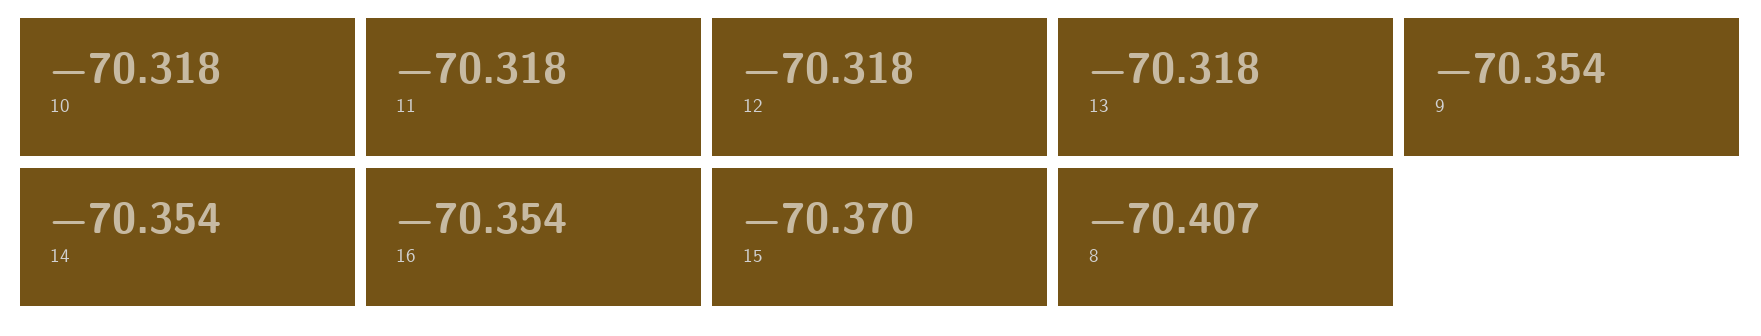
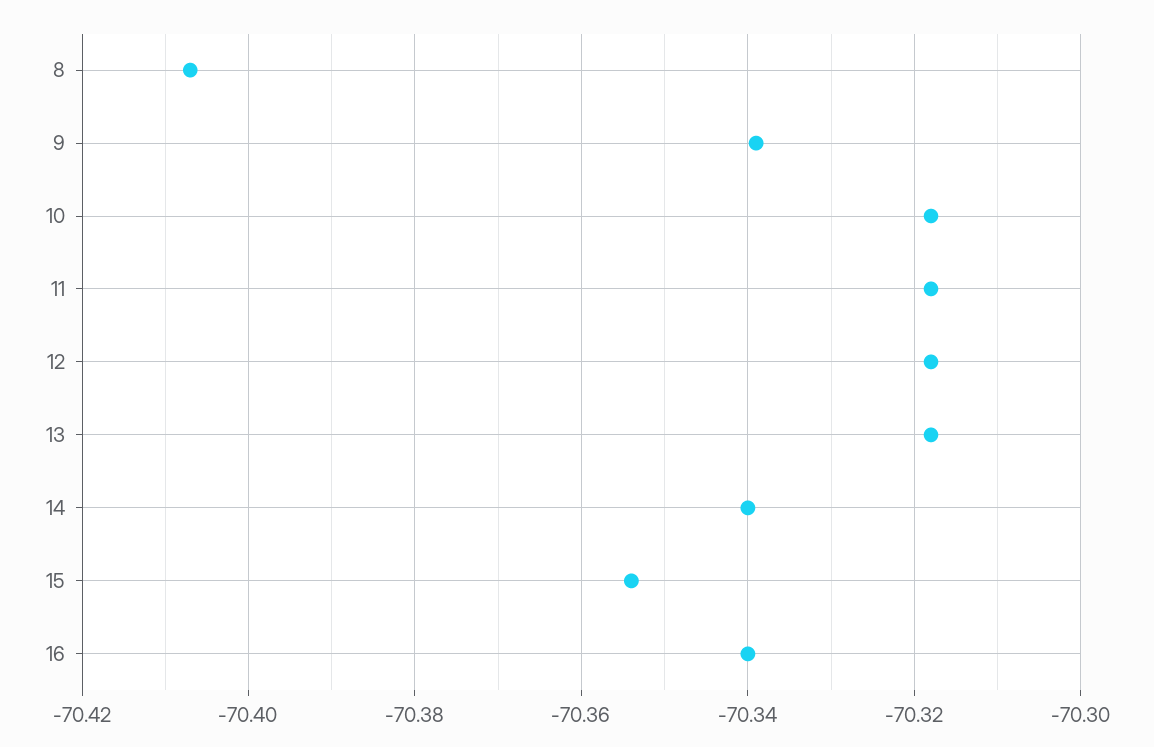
9: -70.354 -> -70.34
14: -70.354 -> -70.34
16: -70.354 -> -70.34
15: -70.37 -> -70.355

